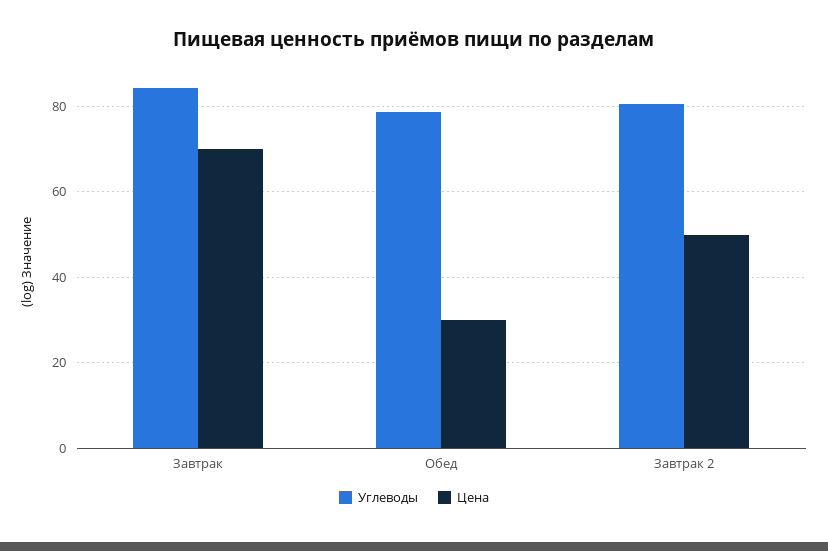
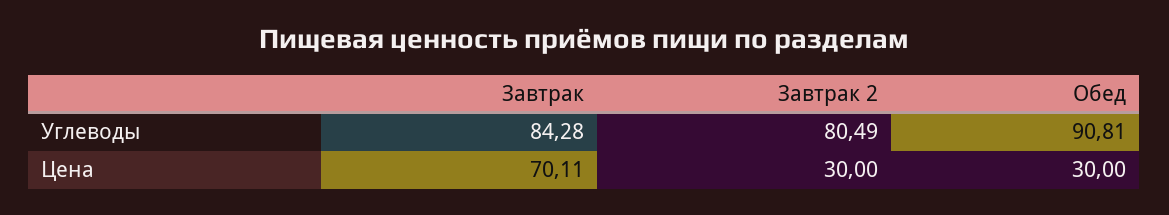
Углеводы, Обед: 78 -> 90.81
Цена, Завтрак 2: 50 -> 30

